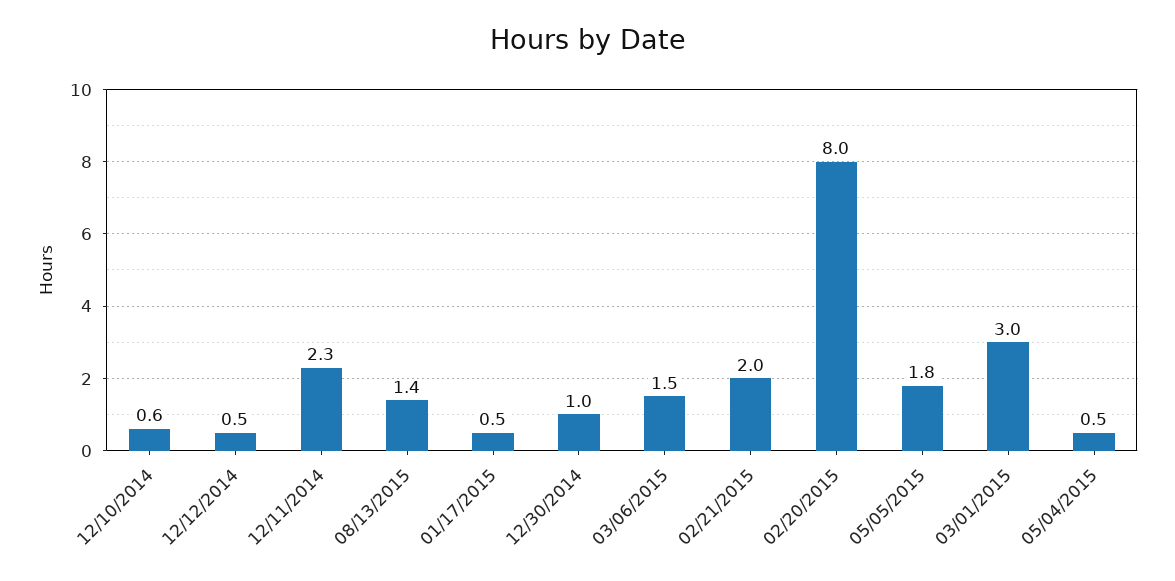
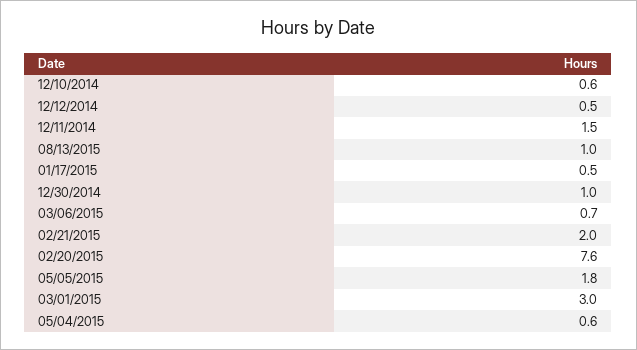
12/11/2014: 2.3 -> 1.5
08/13/2015: 1.4 -> 1
03/06/2015: 1.5 -> 0.7
02/20/2015: 8 -> 7.6
05/04/2015: 0.5 -> 0.6

